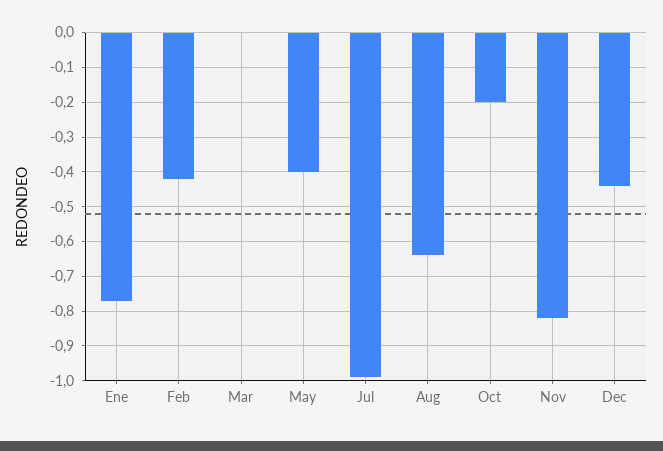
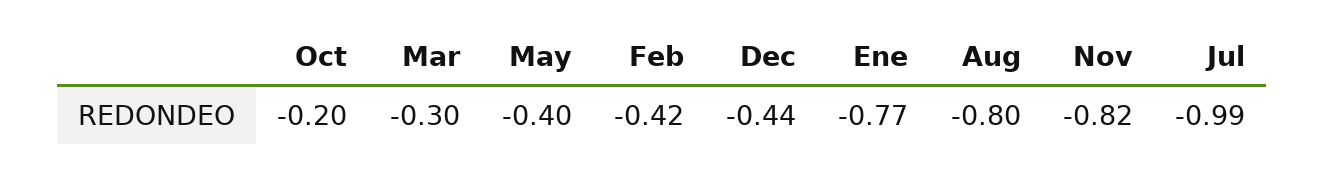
Mar: 0 -> -0.3
Aug: -0.65 -> -0.8

